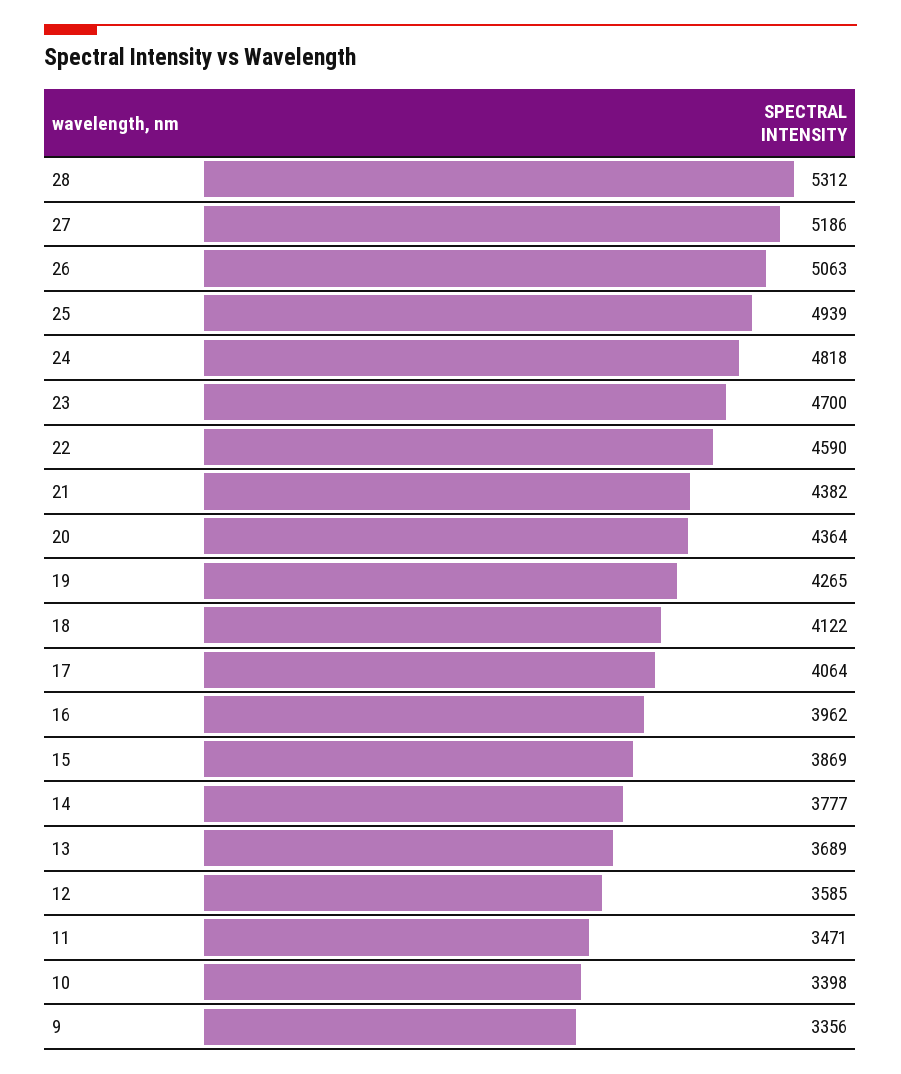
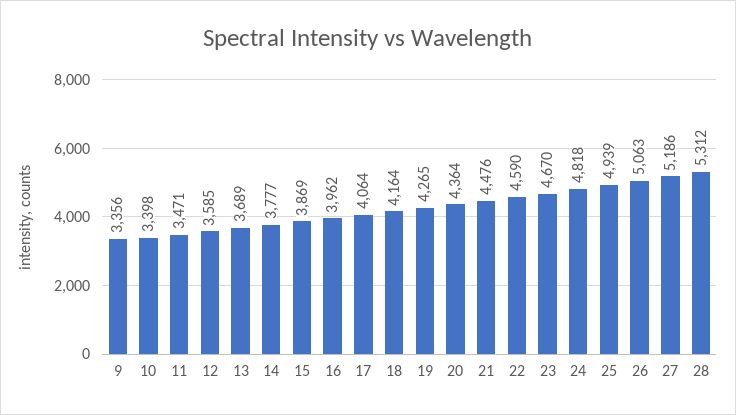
23: 4700 -> 4670
21: 4382 -> 4476
18: 4122 -> 4164

